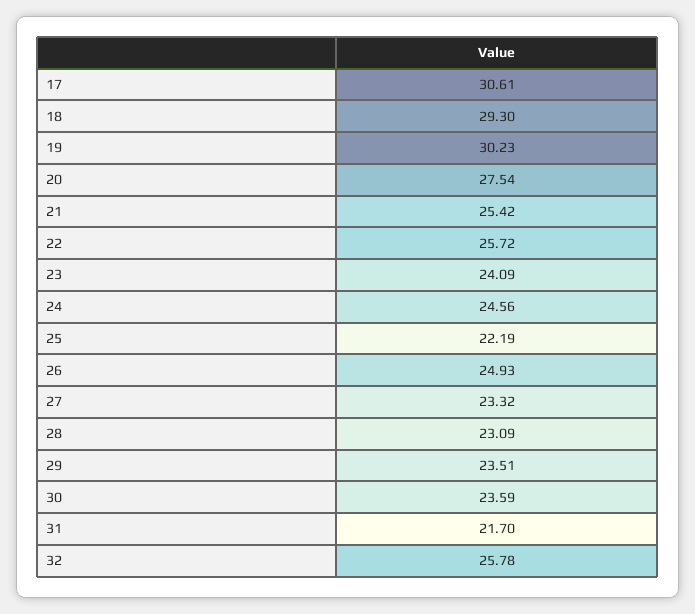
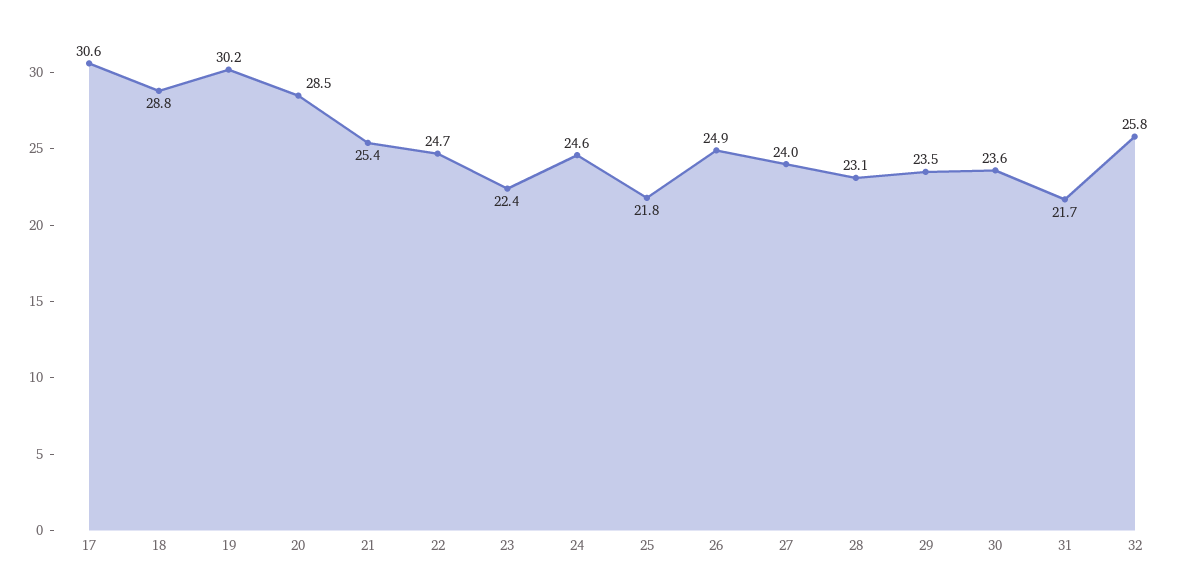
18: 29.3 -> 28.8
20: 27.54 -> 28.5
22: 25.72 -> 24.7
23: 24.09 -> 22.4
25: 22.19 -> 21.8
27: 23.32 -> 24

